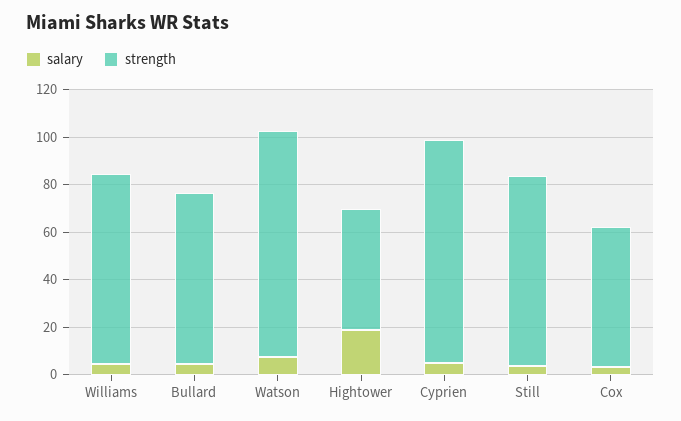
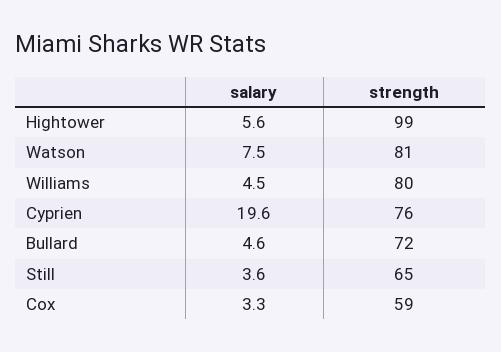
strength, Watson: 95 -> 81
salary, Hightower: 20 -> 5.6
strength, Hightower: 50 -> 99
salary, Cyprien: 5 -> 19.6
strength, Cyprien: 95 -> 76
strength, Still: 80 -> 65

